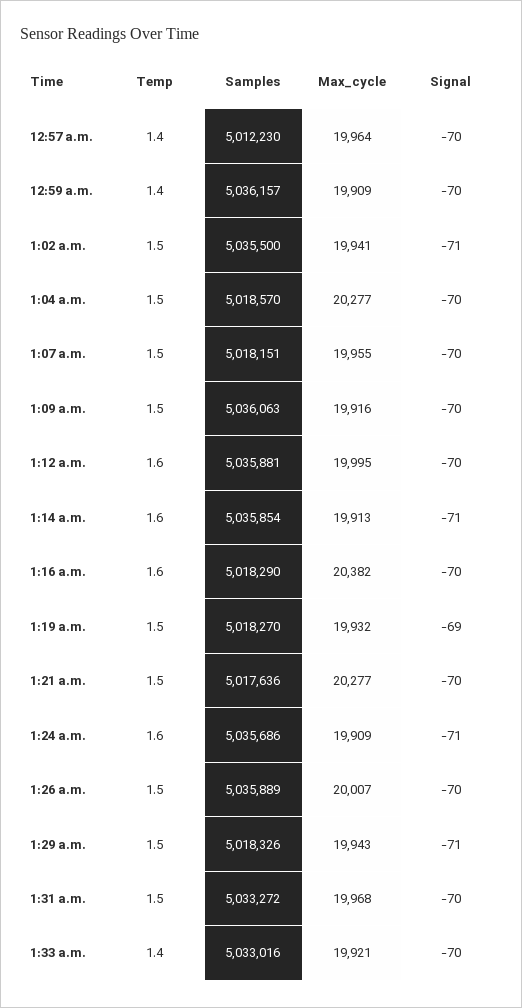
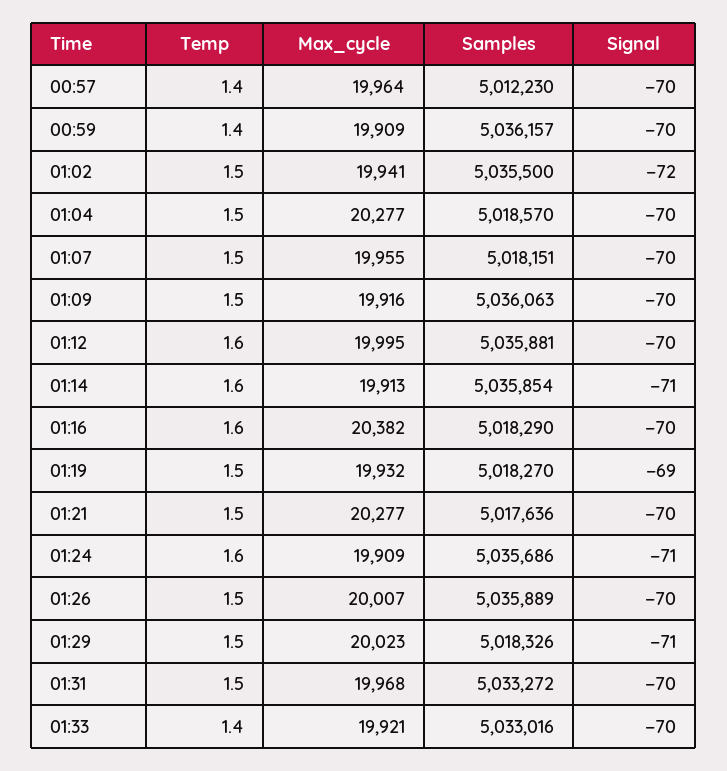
Signal, 1:02 a.m.: -71 -> -72
Max_cycle, 1:29 a.m.: 19943 -> 20023

